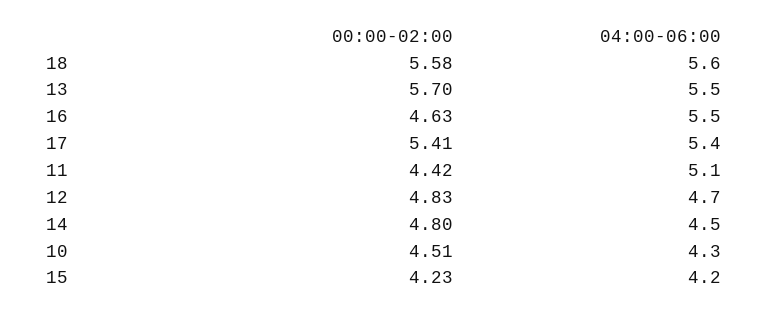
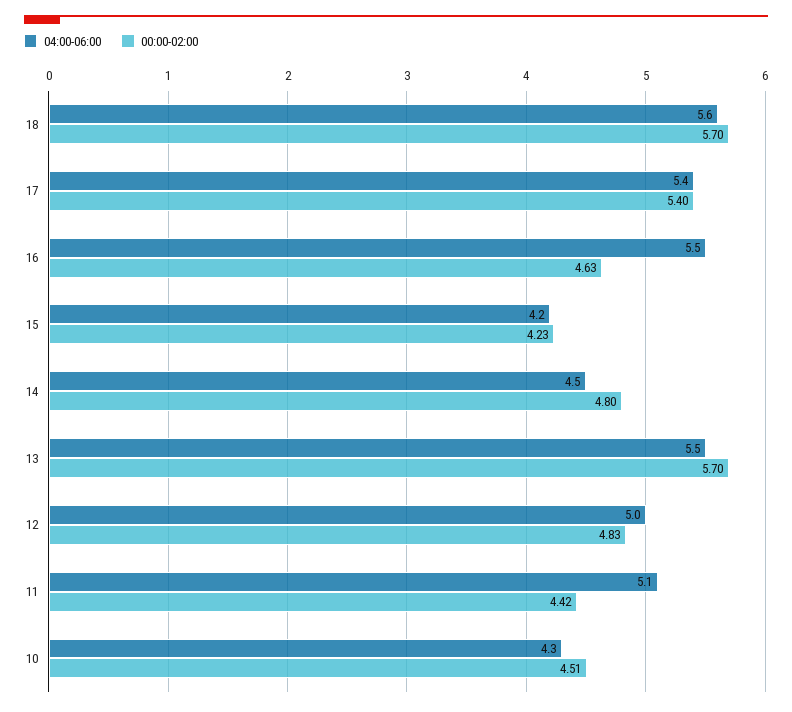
00:00-02:00, 18: 5.58 -> 5.7
00:00-02:00, 17: 5.41 -> 5.4
04:00-06:00, 12: 4.7 -> 5

